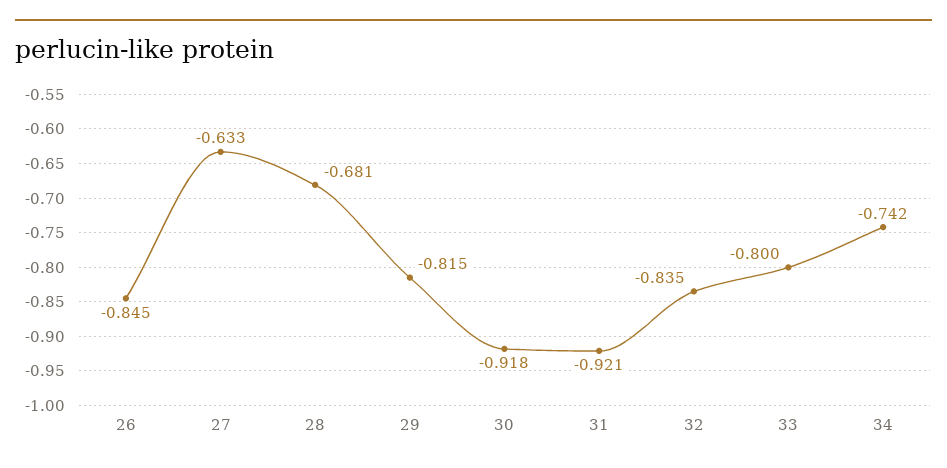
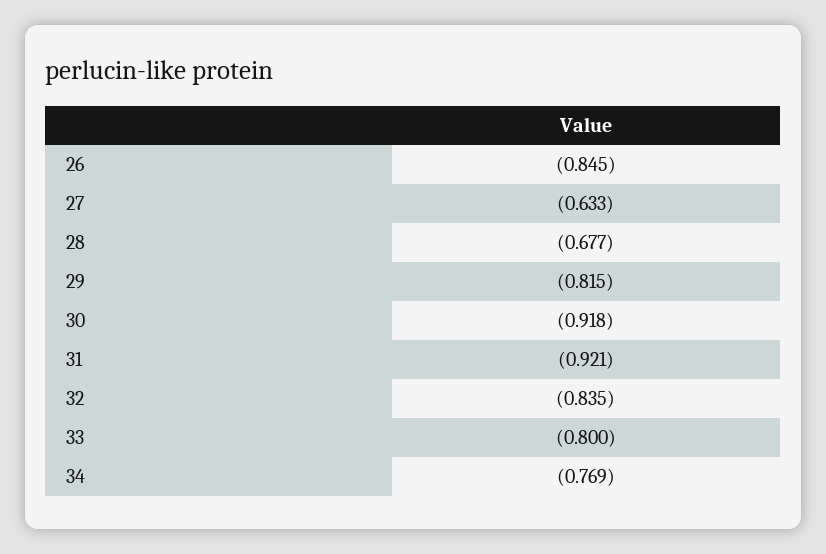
28: -0.681 -> -0.677
34: -0.742 -> -0.769

